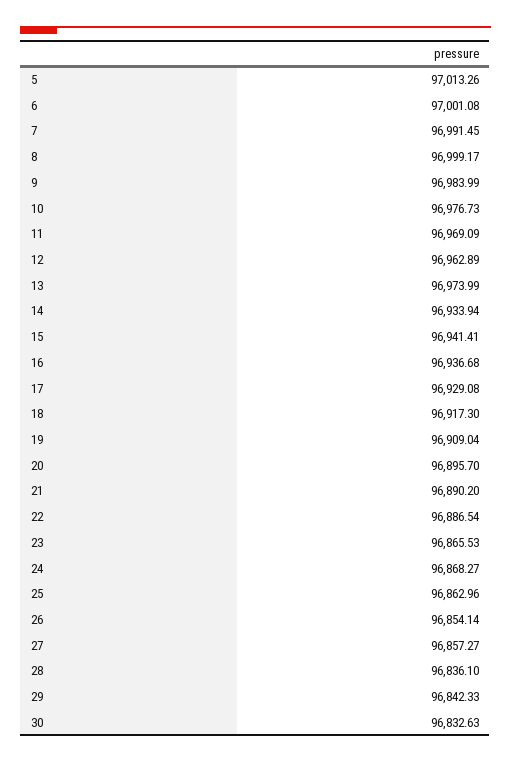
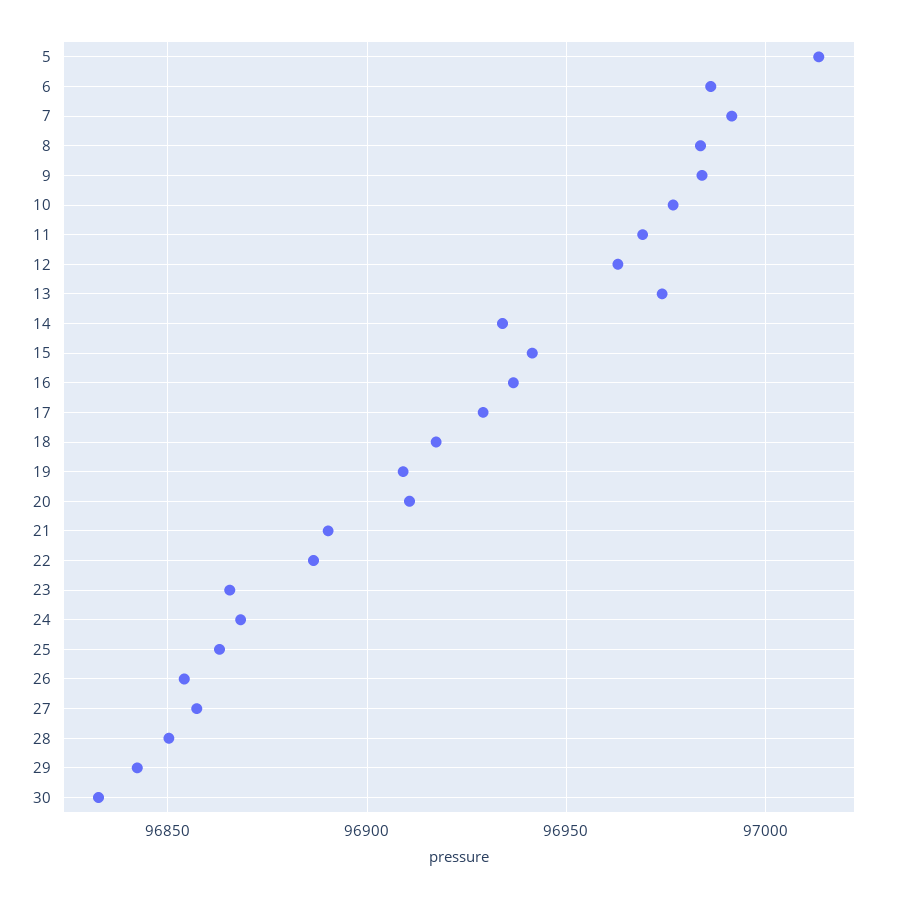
6: 97001.08 -> 96985
8: 96999.17 -> 96985
20: 96895.7 -> 96910
28: 96836.1 -> 96850

